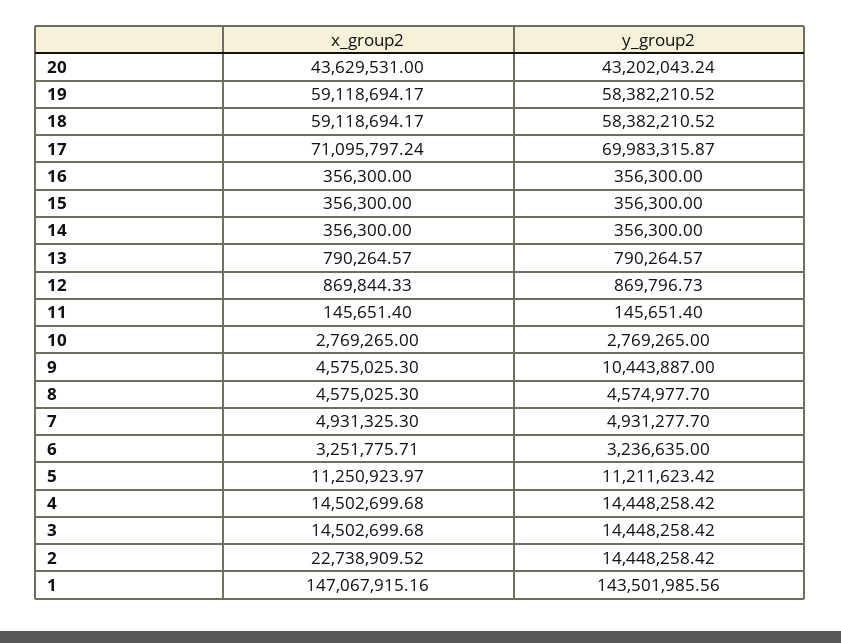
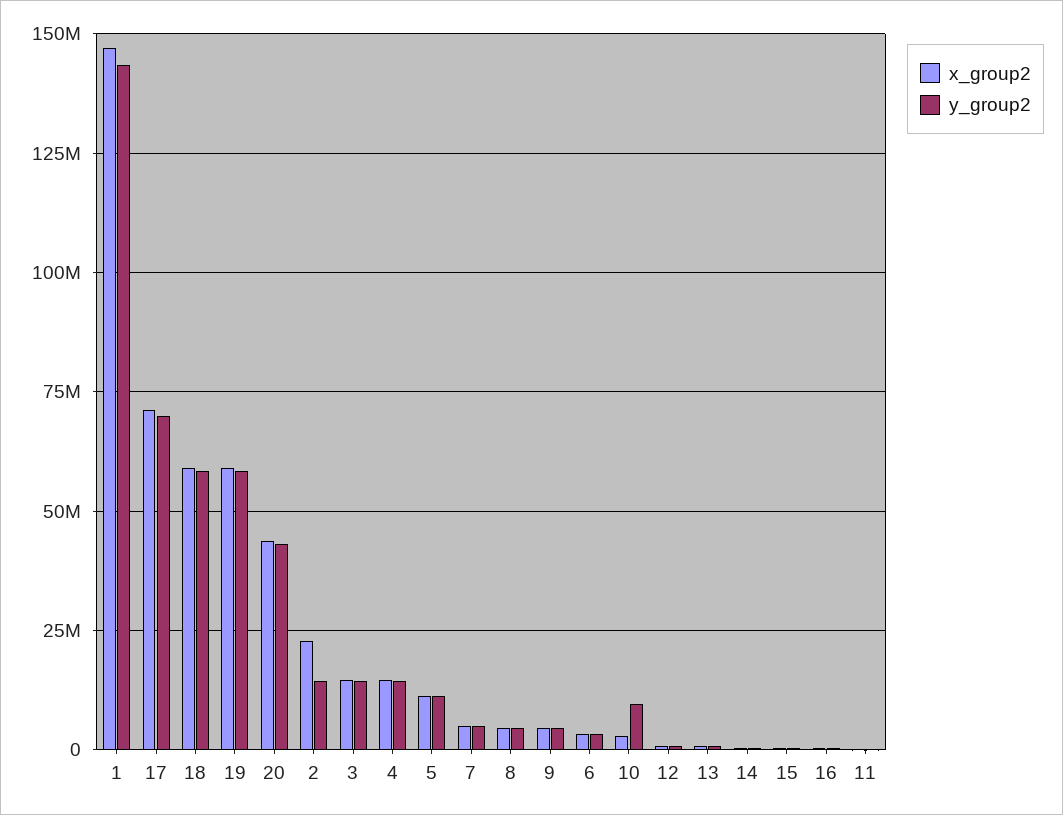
y_group2, 10: 2769265 -> 10000000
y_group2, 9: 10443887 -> 5000000

